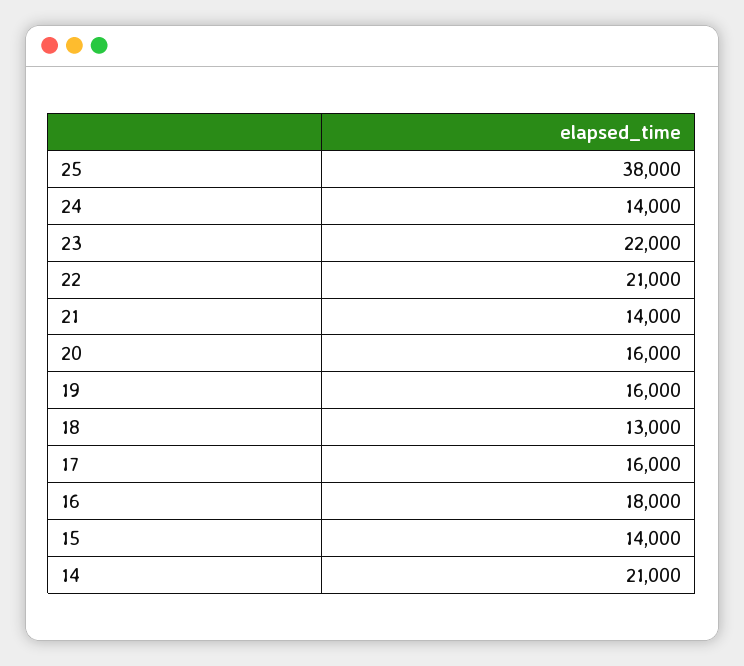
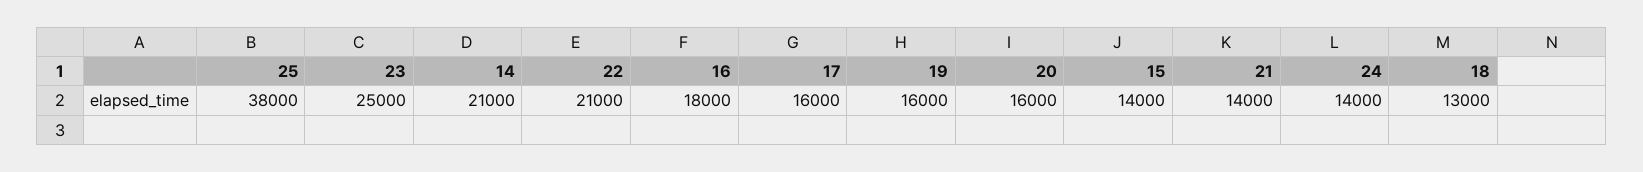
23: 22000 -> 25000

